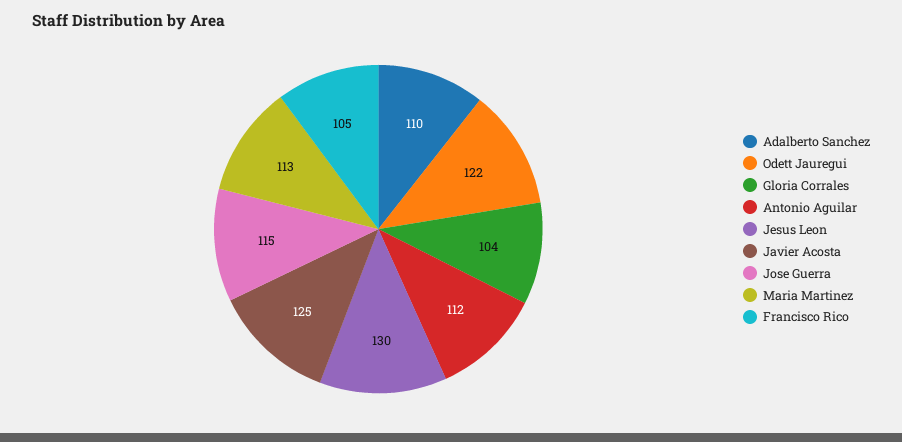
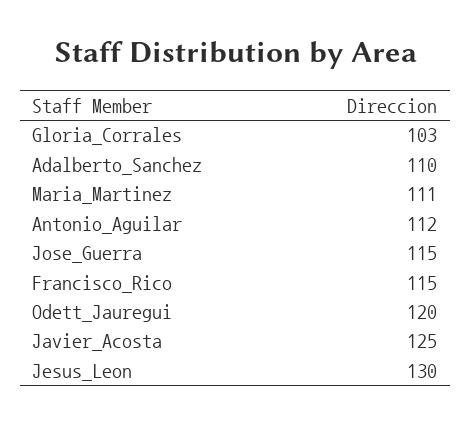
Odett Jauregui: 122 -> 120
Gloria Corrales: 104 -> 103
Maria Martinez: 113 -> 111
Francisco Rico: 105 -> 115

